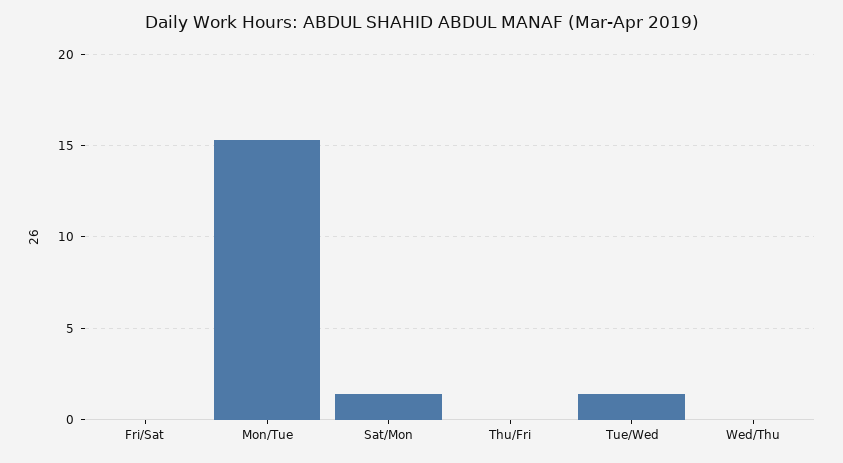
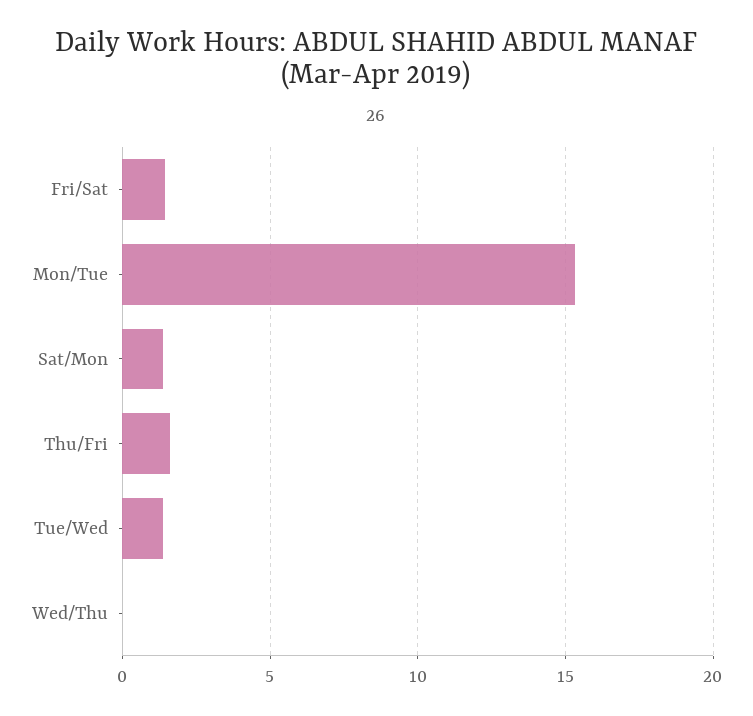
Fri/Sat: 0 -> 1.5
Thu/Fri: 0 -> 1.5

